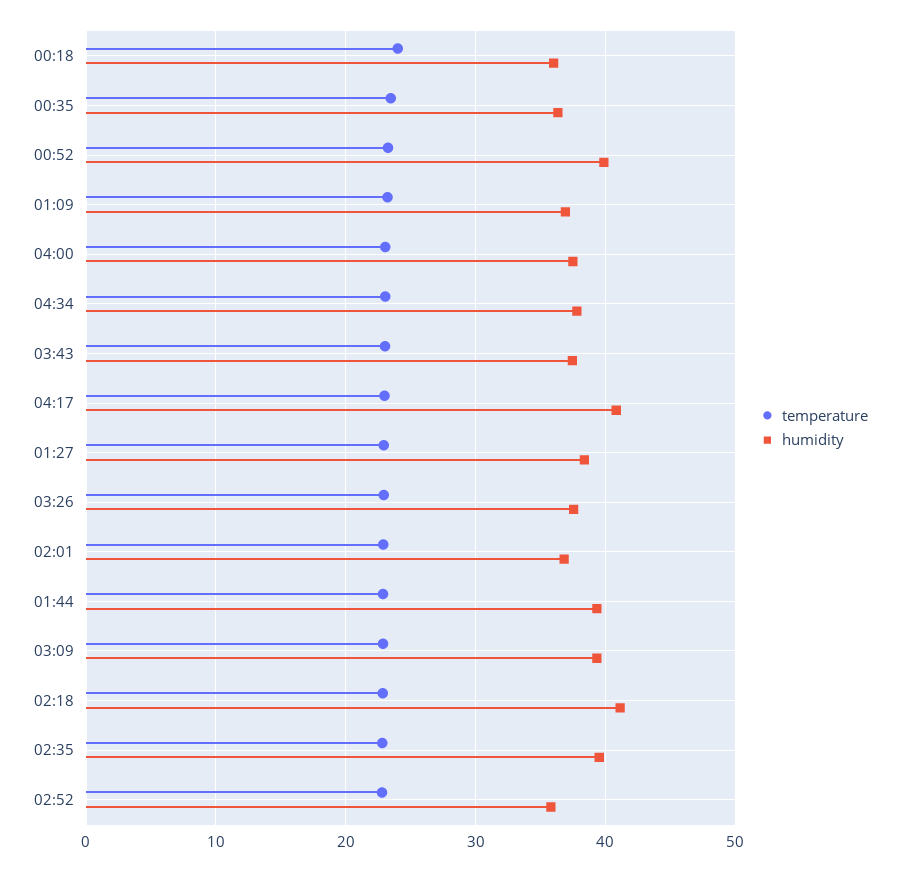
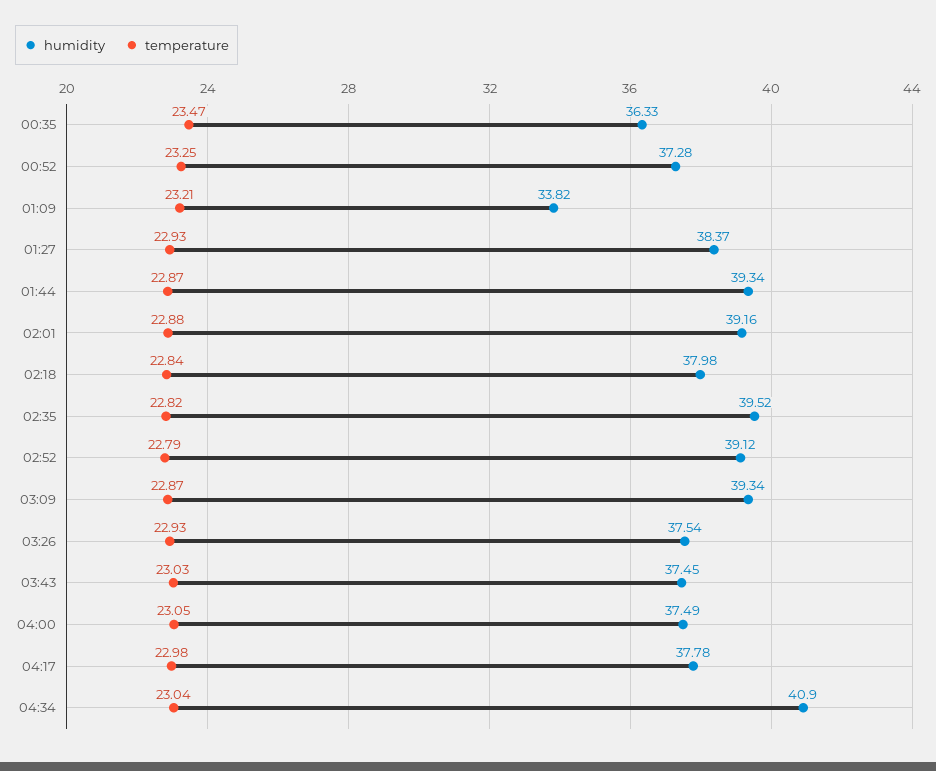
temperature, 00:18: 24 -> none
humidity, 00:18: 36 -> none
humidity, 00:52: 40 -> 37.28
humidity, 01:09: 37 -> 33.82
humidity, 04:34: 38 -> 40.9
humidity, 04:17: 41 -> 37.78
humidity, 02:01: 37 -> 39.16
humidity, 02:18: 41 -> 37.98
humidity, 02:52: 36 -> 39.12

